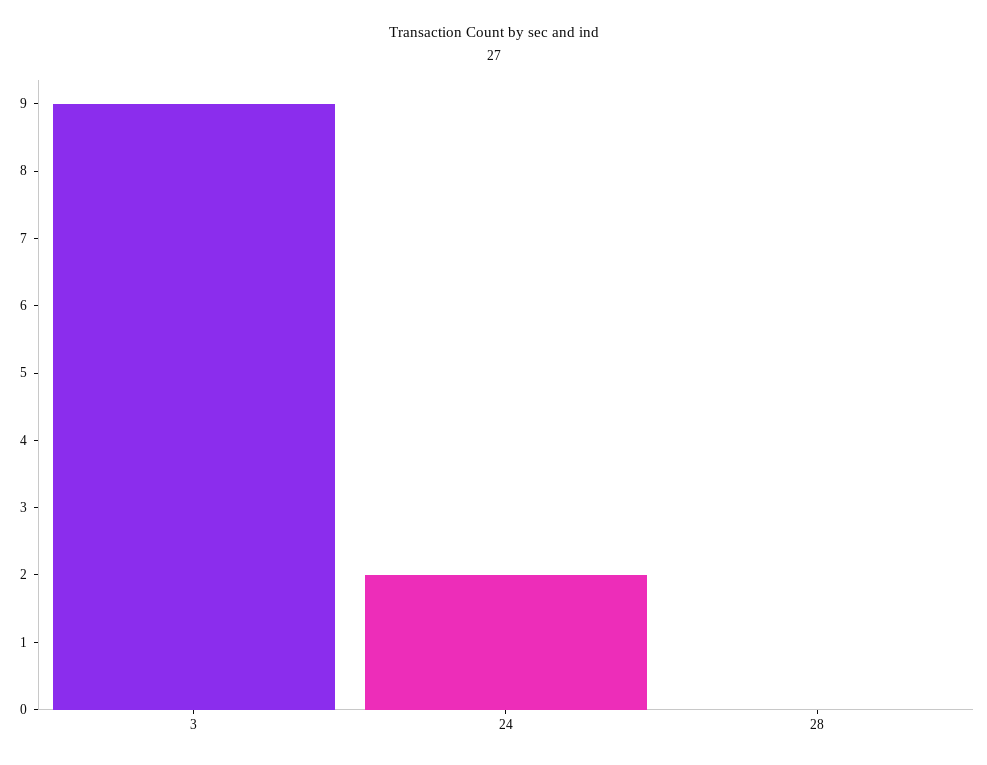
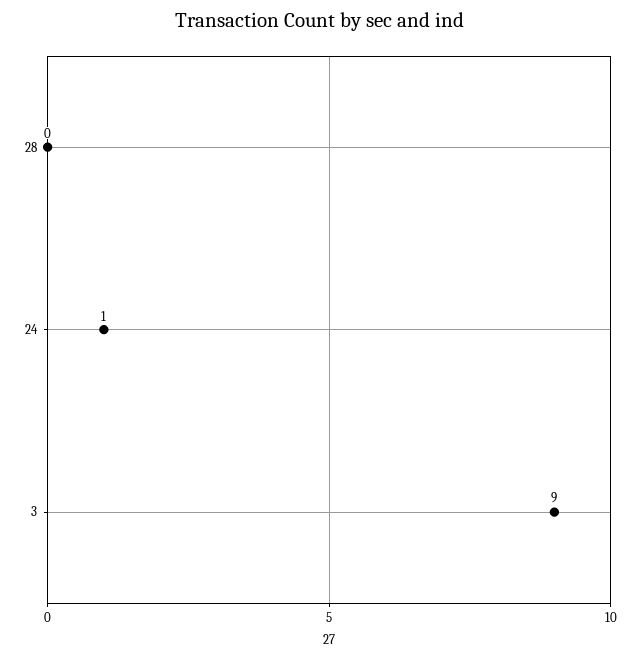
24: 2 -> 1

